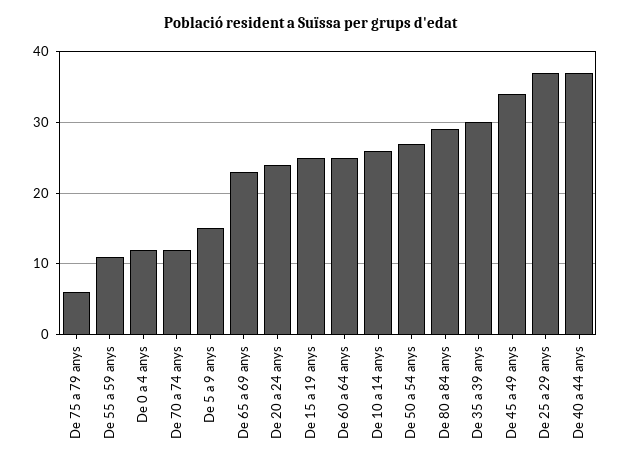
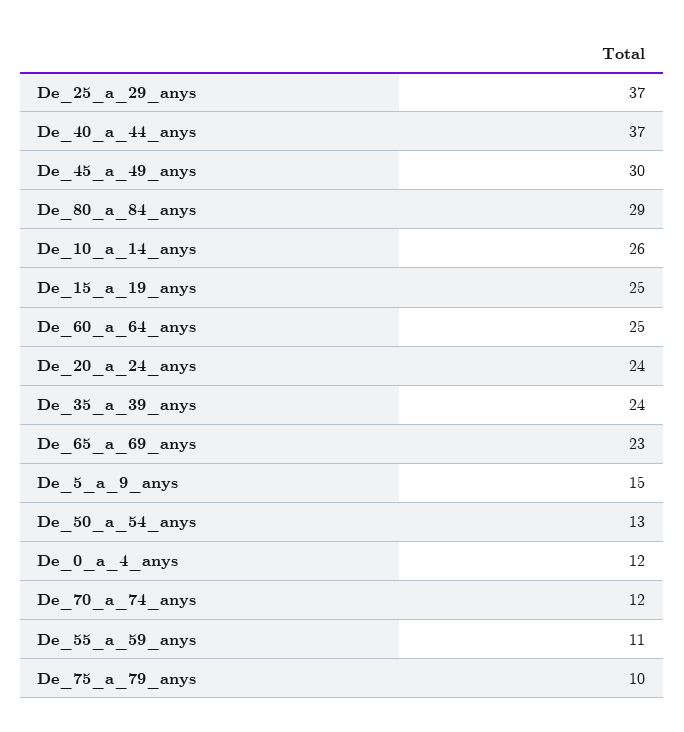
De 75 a 79 anys: 6 -> 10
De 50 a 54 anys: 27 -> 13
De 35 a 39 anys: 30 -> 24
De 45 a 49 anys: 34 -> 30

